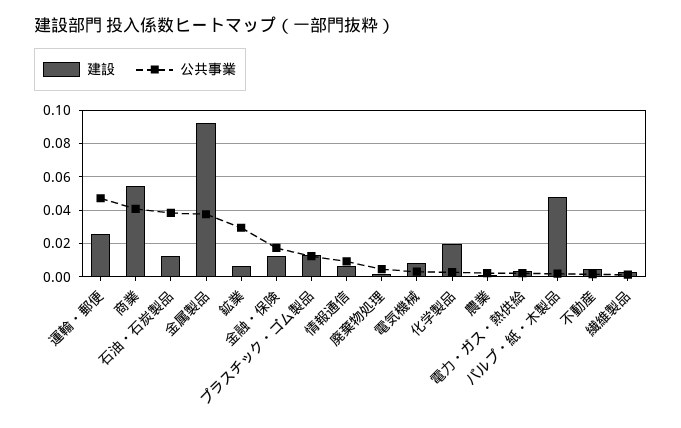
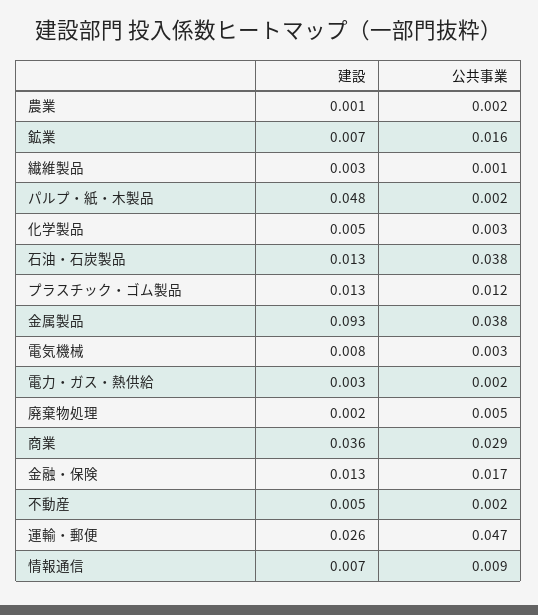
建設, 商業: 0.055 -> 0.036
公共事業, 商業: 0.04 -> 0.029
公共事業, 鉱業: 0.03 -> 0.016
建設, 化学製品: 0.02 -> 0.005

